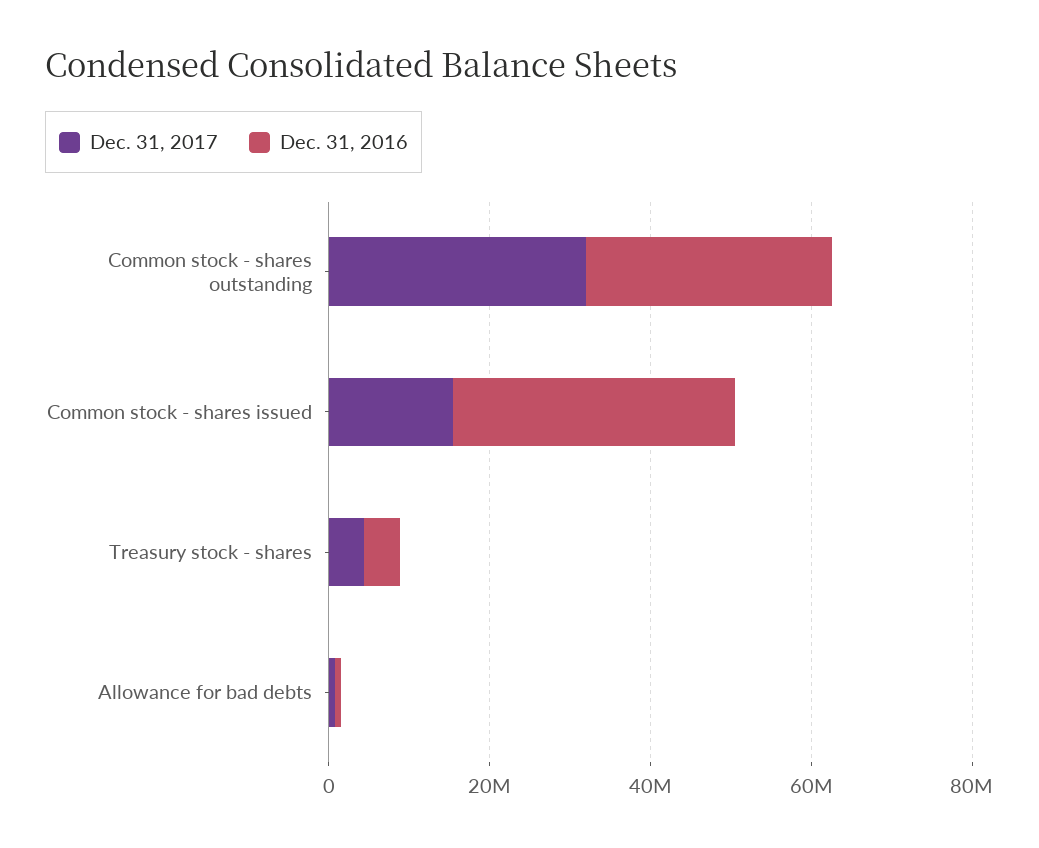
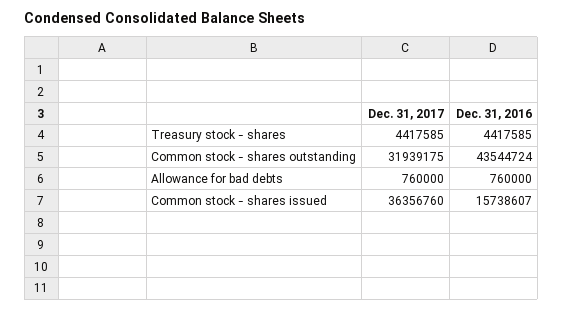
Dec. 31, 2016, Common stock - shares outstanding: 30000000 -> 43544724
Dec. 31, 2017, Common stock - shares issued: 15000000 -> 36356760
Dec. 31, 2016, Common stock - shares issued: 35000000 -> 15738607

